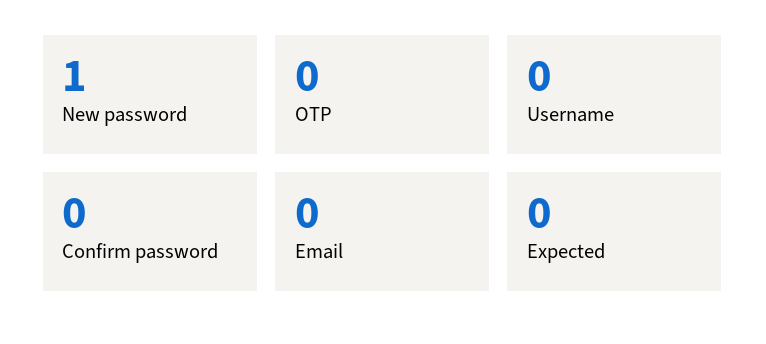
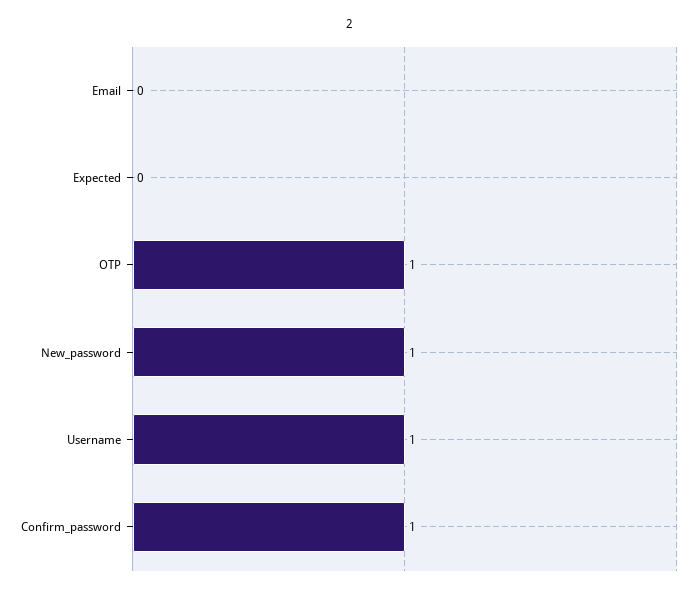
OTP: 0 -> 1
Username: 0 -> 1
Confirm password: 0 -> 1

